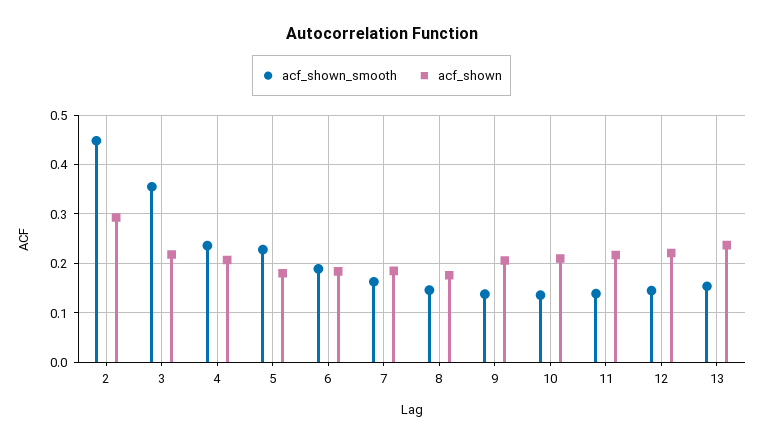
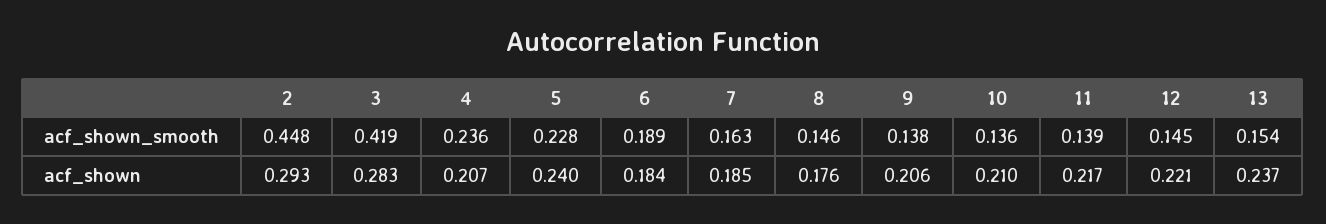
acf_shown_smooth, 3: 0.36 -> 0.419
acf_shown, 3: 0.22 -> 0.283
acf_shown, 5: 0.18 -> 0.24

